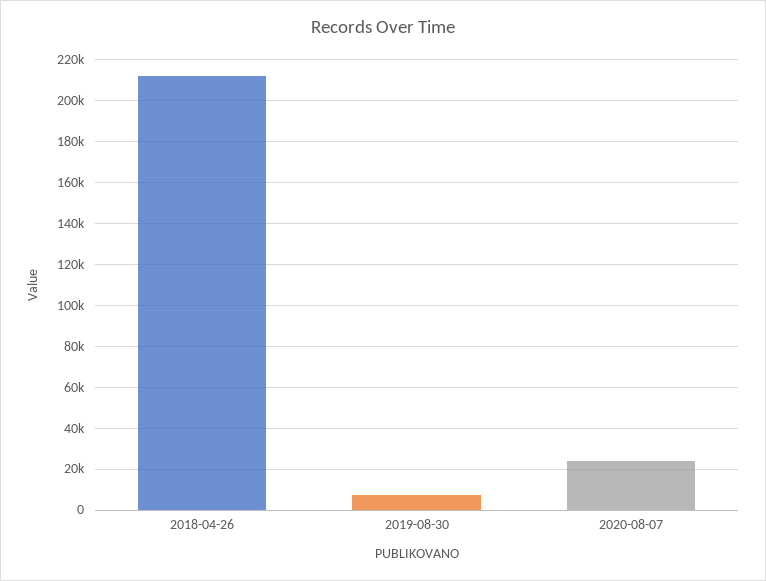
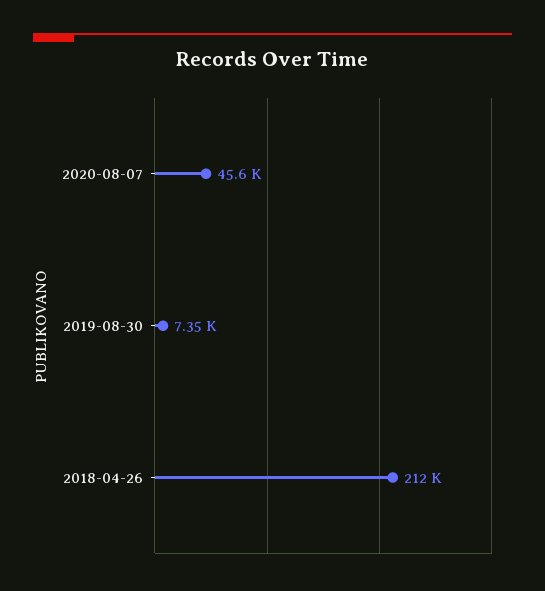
2020-08-07: 25000 -> 45600

